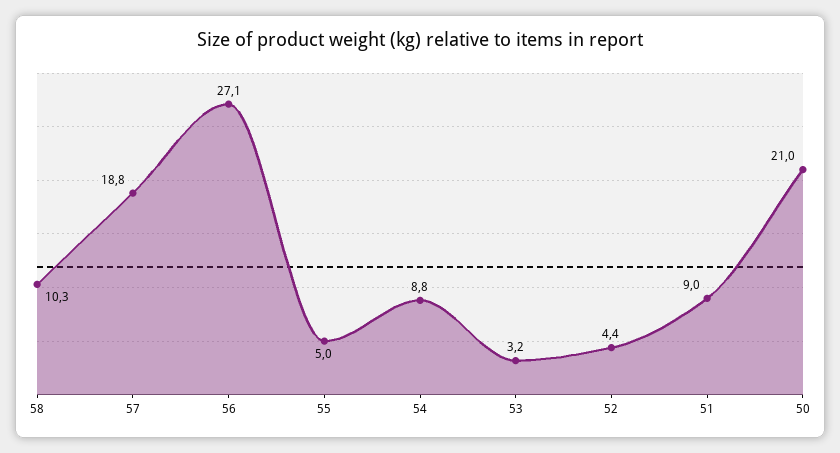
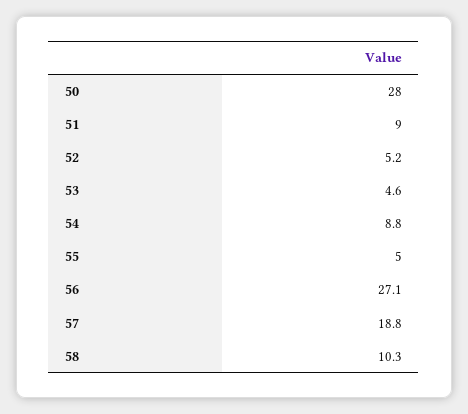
53: 3.2 -> 4.6
52: 4.4 -> 5.2
50: 21 -> 28

